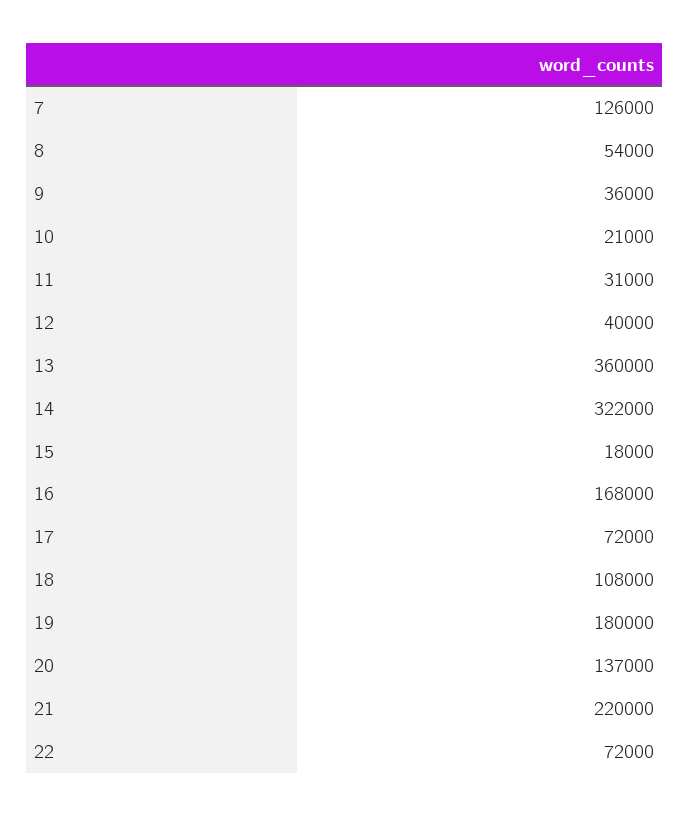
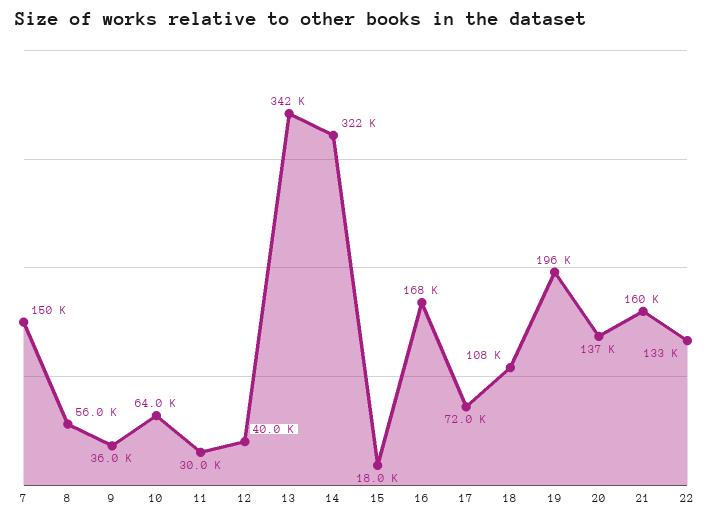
7: 126000 -> 150000
8: 54000 -> 56000
10: 21000 -> 64000
11: 31000 -> 30000
13: 360000 -> 342000
19: 180000 -> 196000
21: 220000 -> 160000
22: 72000 -> 133000

